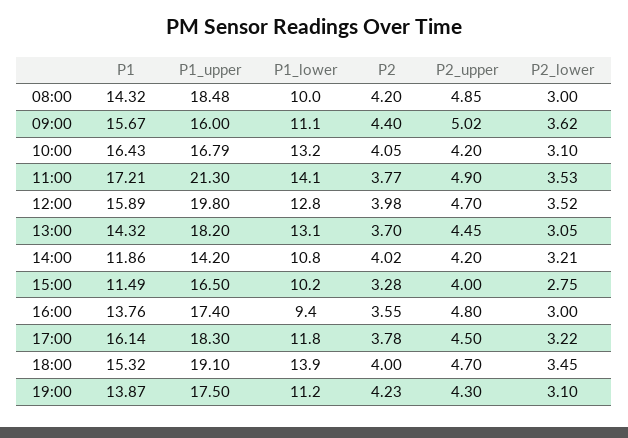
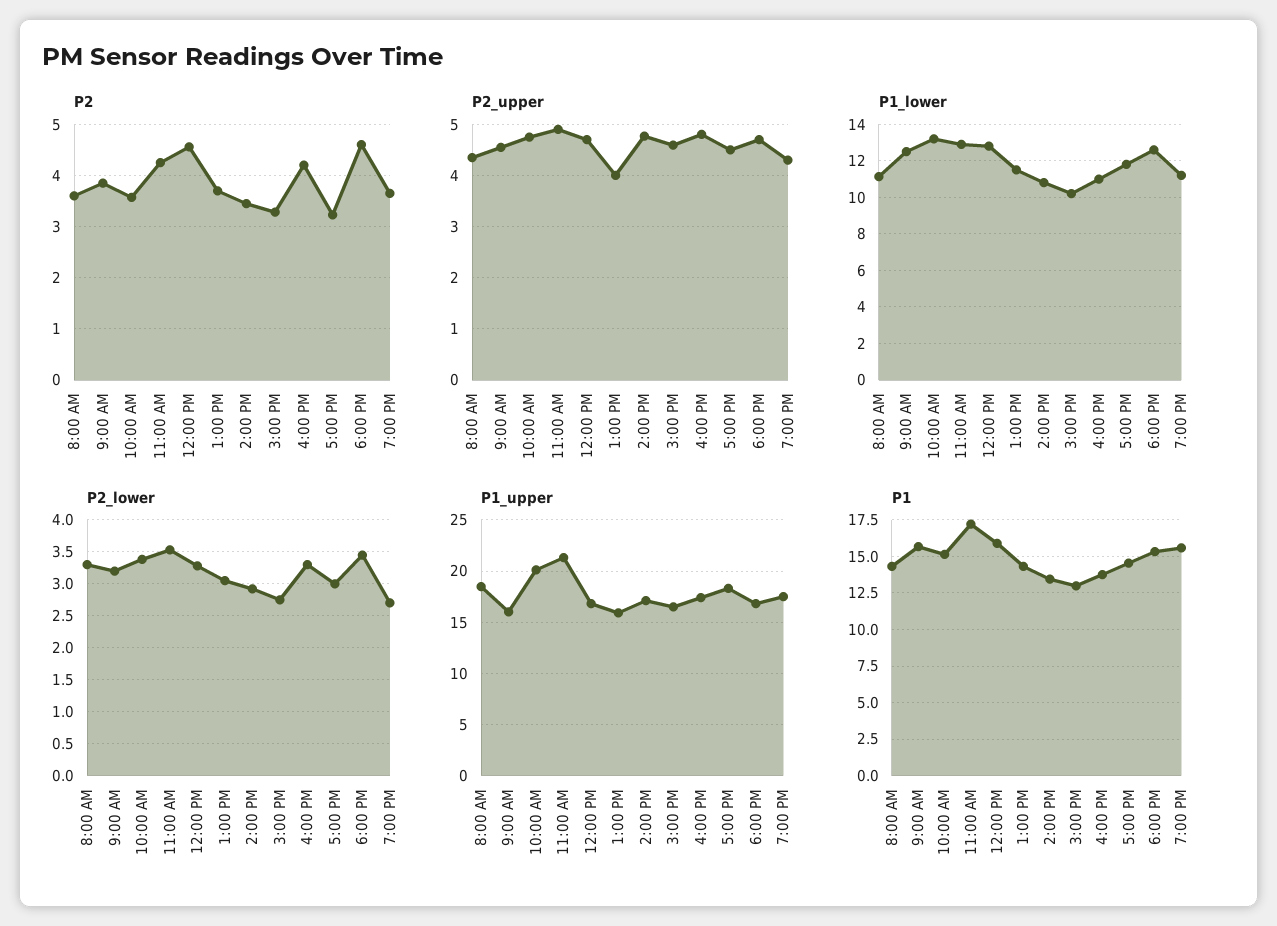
P1_lower, 08:00: 10 -> 11
P2, 08:00: 4.2 -> 3.6
P2_upper, 08:00: 4.85 -> 4.4
P2_lower, 08:00: 3 -> 3.3
P1_lower, 09:00: 11.1 -> 12.5
P2, 09:00: 4.4 -> 3.8
P2_upper, 09:00: 5.02 -> 4.6
P2_lower, 09:00: 3.62 -> 3.2
P1, 10:00: 16.43 -> 15
P1_upper, 10:00: 16.79 -> 20
P2, 10:00: 4.05 -> 3.6
P2_upper, 10:00: 4.2 -> 4.8
P2_lower, 10:00: 3.1 -> 3.4
P1_lower, 11:00: 14.1 -> 13
P2, 11:00: 3.77 -> 4.2
P1_upper, 12:00: 19.8 -> 17
P2, 12:00: 3.98 -> 4.6
P2_lower, 12:00: 3.52 -> 3.3
P1_upper, 13:00: 18.2 -> 16
P1_lower, 13:00: 13.1 -> 11.5
P2_upper, 13:00: 4.45 -> 4
P1, 14:00: 11.86 -> 13.5
P1_upper, 14:00: 14.2 -> 17
P2, 14:00: 4.02 -> 3.4
P2_upper, 14:00: 4.2 -> 4.8
P2_lower, 14:00: 3.21 -> 2.9
P1, 15:00: 11.49 -> 13
P2_upper, 15:00: 4 -> 4.6
P1_lower, 16:00: 9.4 -> 11
P2, 16:00: 3.55 -> 4.2
P2_lower, 16:00: 3 -> 3.3
P1, 17:00: 16.14 -> 14.5
P2, 17:00: 3.78 -> 3.2
P2_lower, 17:00: 3.22 -> 3
P1_upper, 18:00: 19.1 -> 17
P1_lower, 18:00: 13.9 -> 12.5
P2, 18:00: 4 -> 4.6
P1, 19:00: 13.87 -> 15.5
P2, 19:00: 4.23 -> 3.6
P2_lower, 19:00: 3.1 -> 2.7

